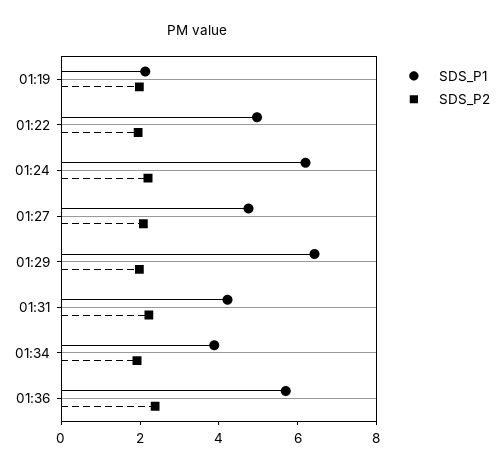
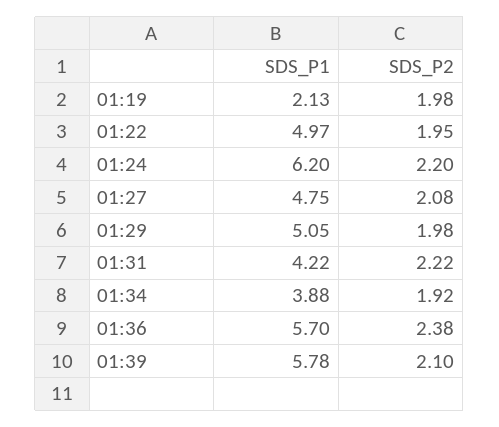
SDS_P1, 01:29: 6.5 -> 5.05
SDS_P1, 01:39: none -> 5.78
SDS_P2, 01:39: none -> 2.1

